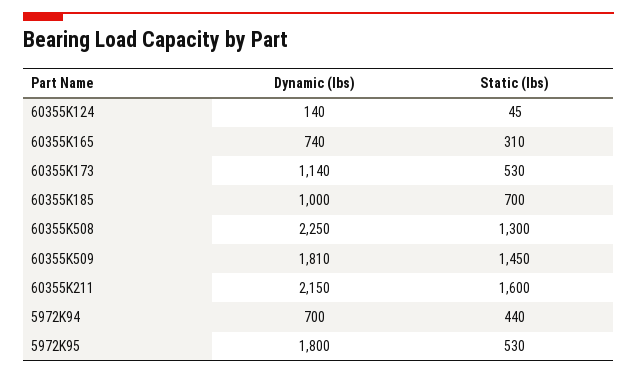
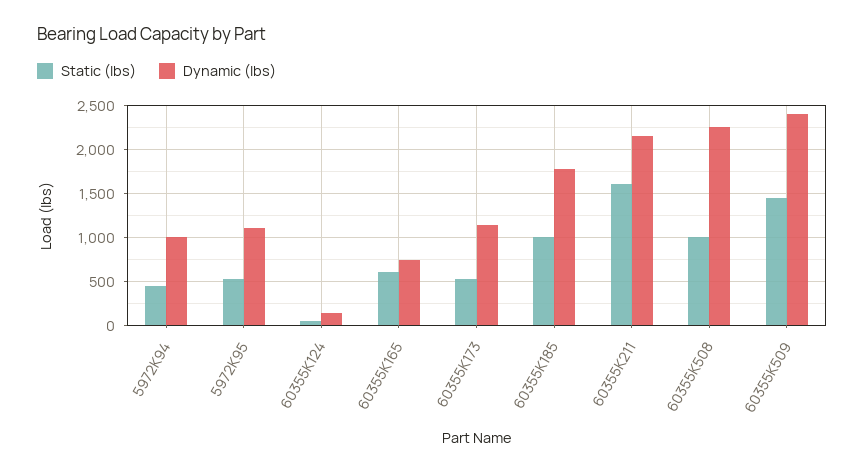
Static (lbs), 60355K165: 310 -> 600
Dynamic (lbs), 60355K185: 1000 -> 1800
Static (lbs), 60355K185: 700 -> 1000
Static (lbs), 60355K508: 1300 -> 1000
Dynamic (lbs), 60355K509: 1810 -> 2400
Dynamic (lbs), 5972K94: 700 -> 1000
Dynamic (lbs), 5972K95: 1800 -> 1100

